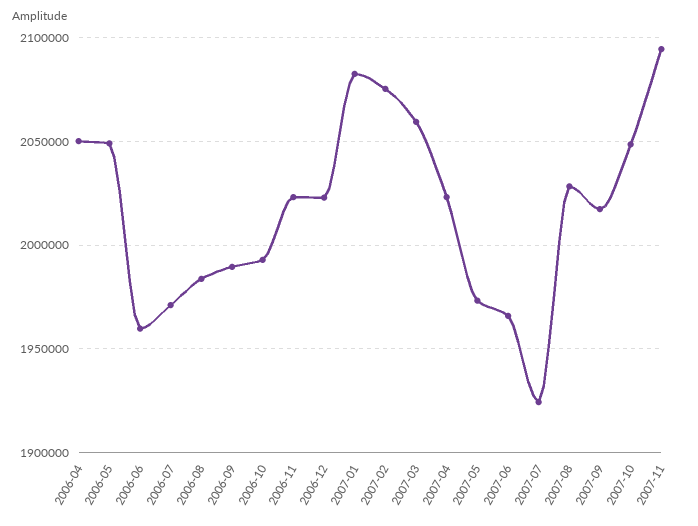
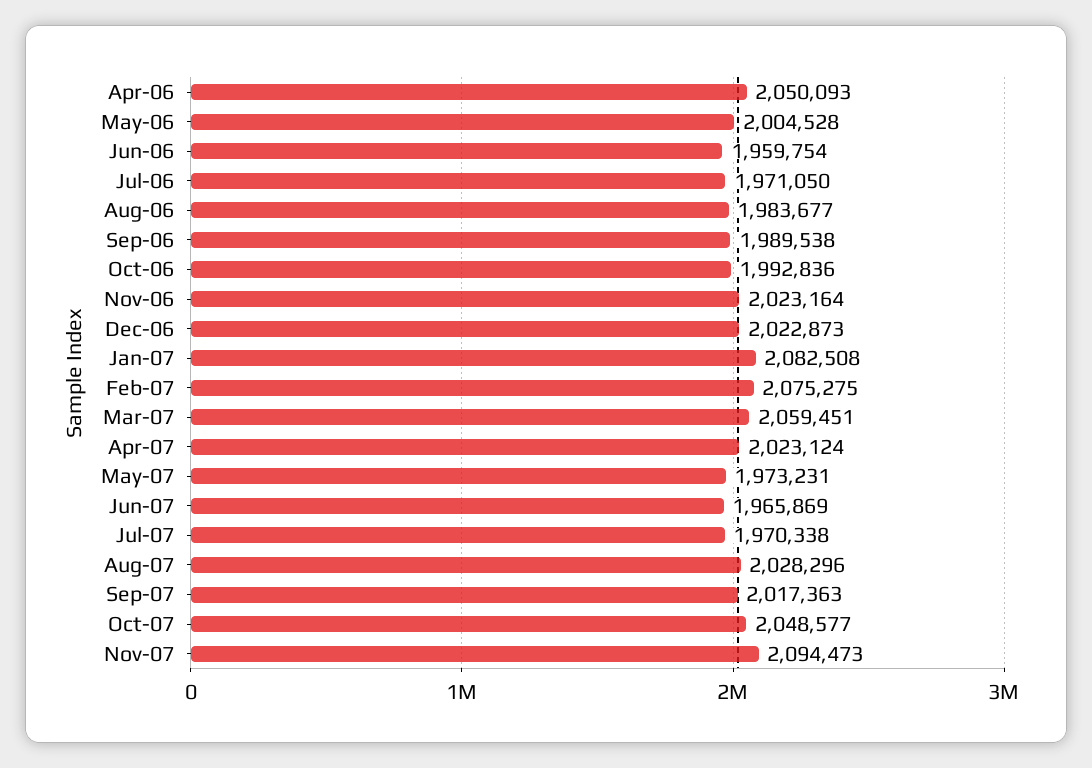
2006-05: 2050000 -> 2004528
2007-07: 1925000 -> 1970338

